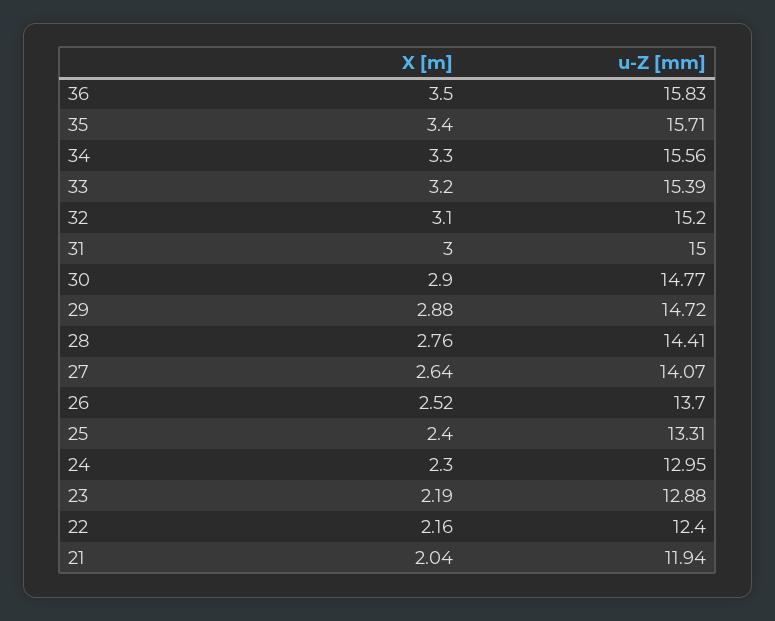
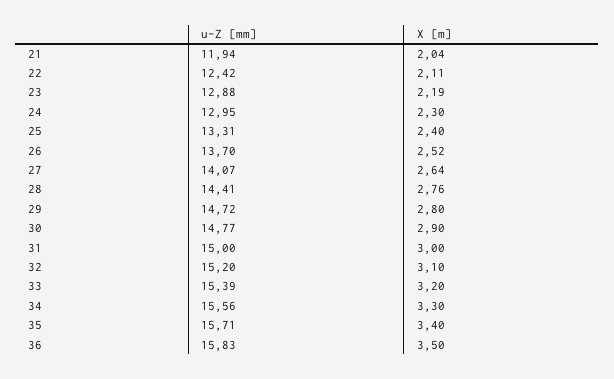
X [m], 29: 2.88 -> 2.8
X [m], 22: 2.16 -> 2.11
u-Z [mm], 22: 12.4 -> 12.42

